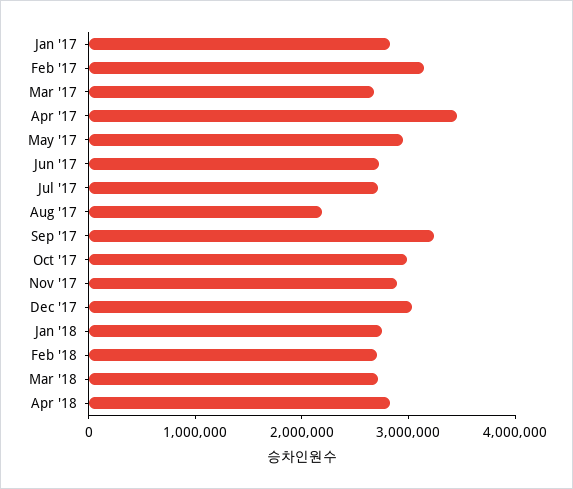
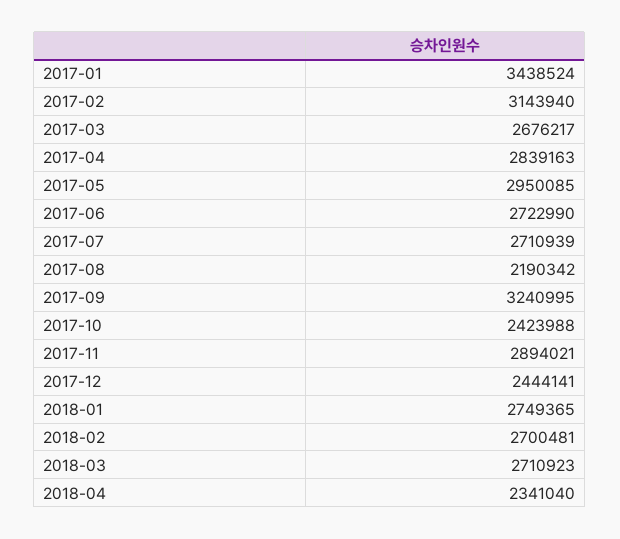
Jan '17: 2800000 -> 3438524
Apr '17: 3400000 -> 2839163
Oct '17: 3000000 -> 2423988
Dec '17: 3000000 -> 2444141
Apr '18: 2800000 -> 2341040

